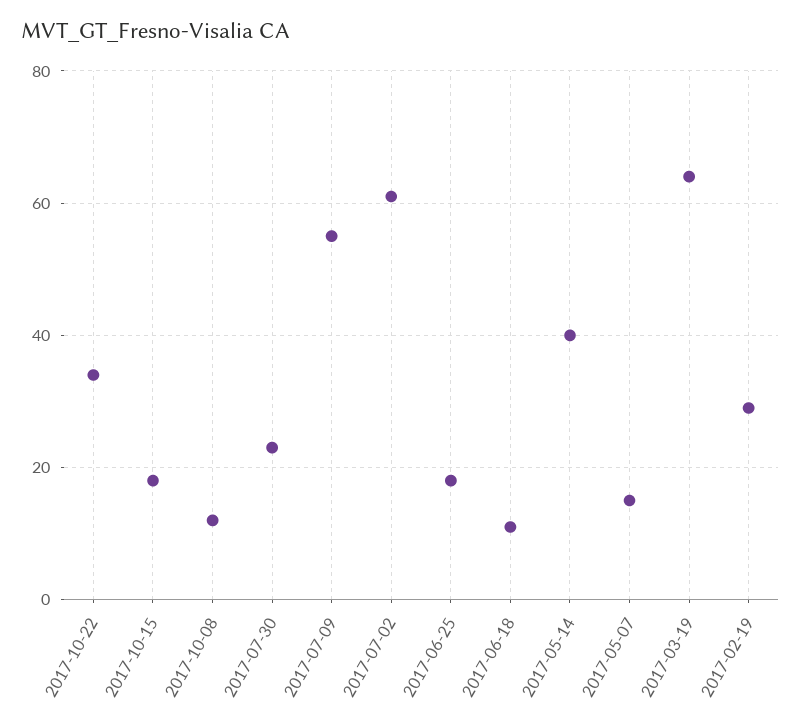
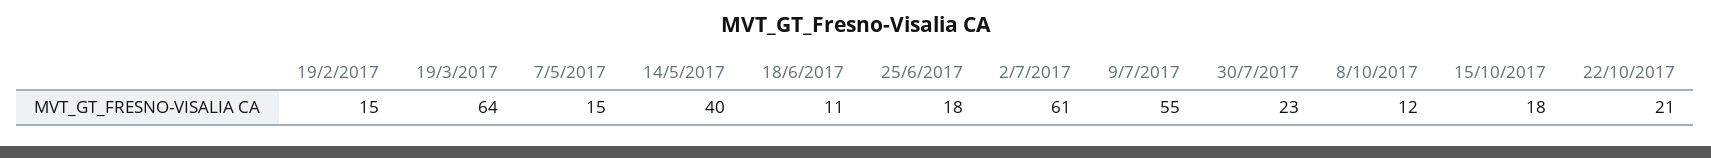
2017-10-22: 35 -> 21
2017-02-19: 30 -> 15

